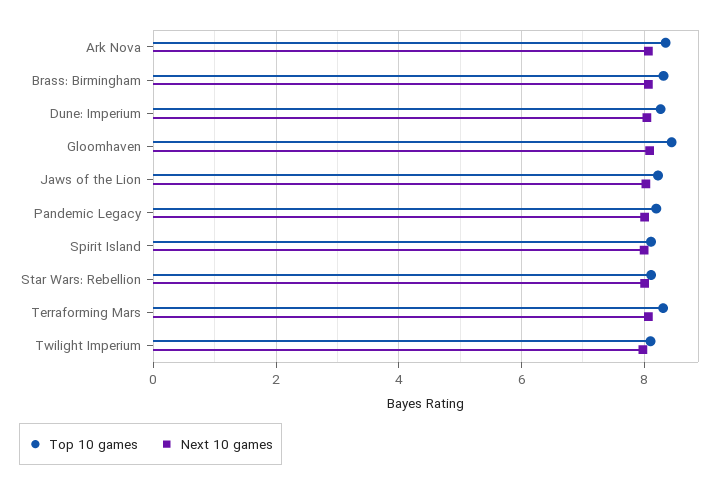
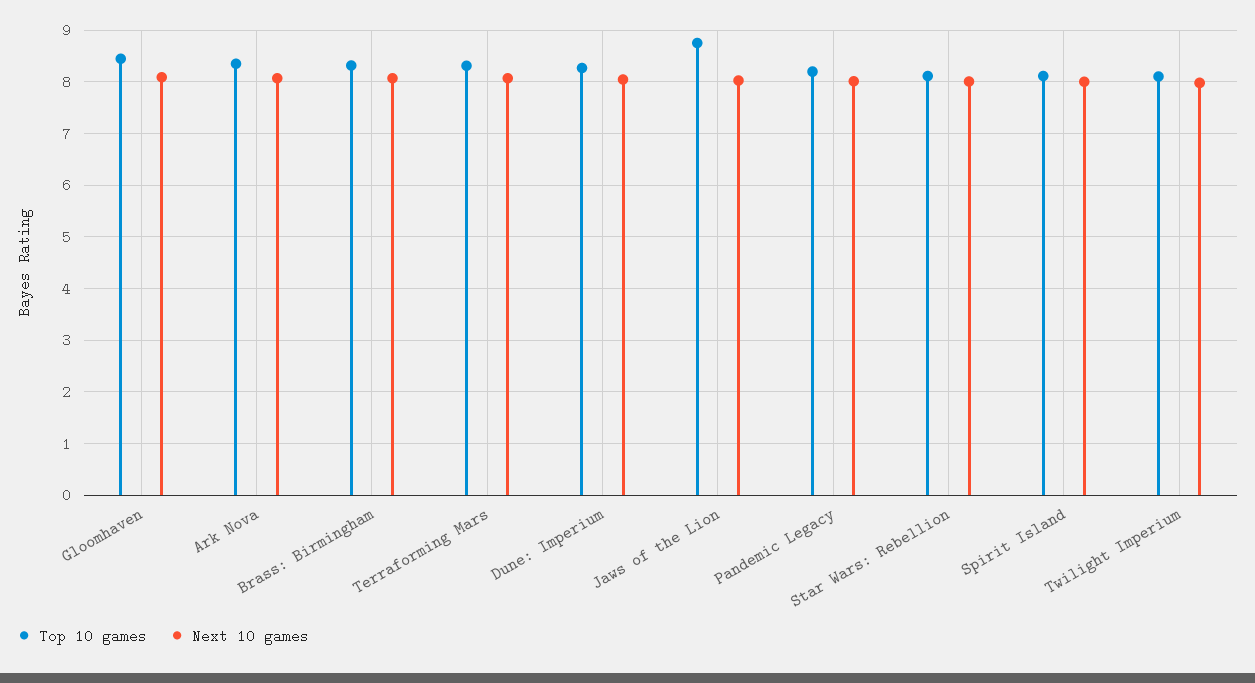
Top 10 games, Jaws of the Lion: 8.2 -> 8.8

